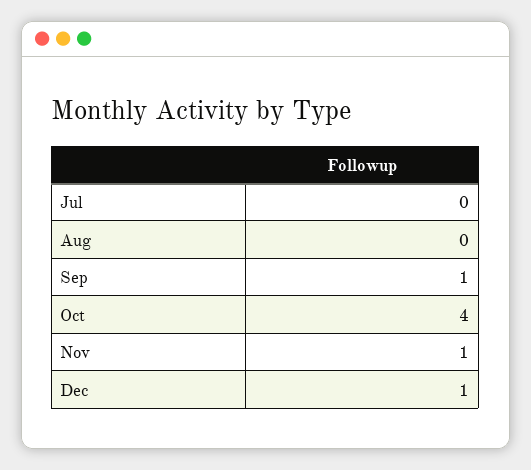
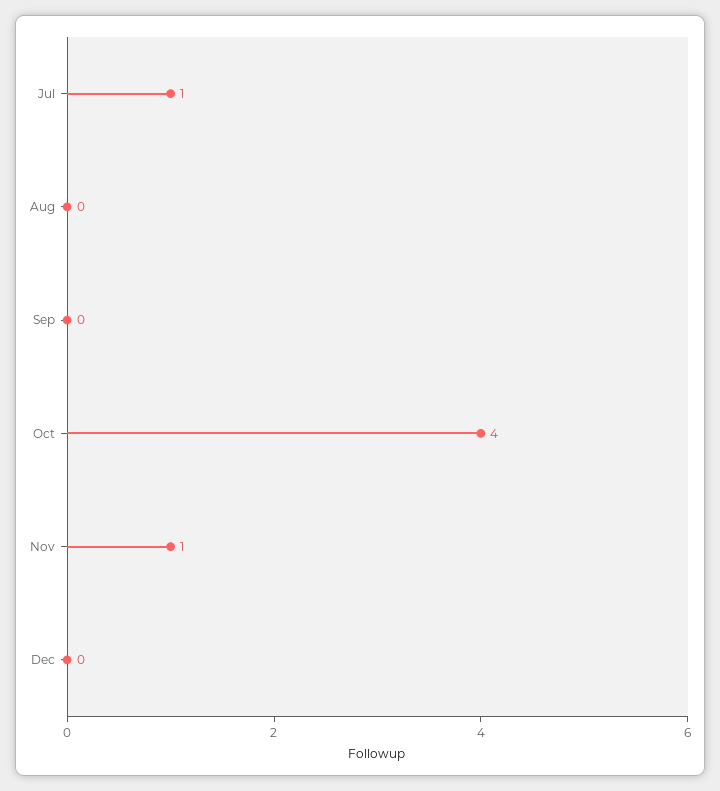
Jul: 0 -> 1
Sep: 1 -> 0
Dec: 1 -> 0

